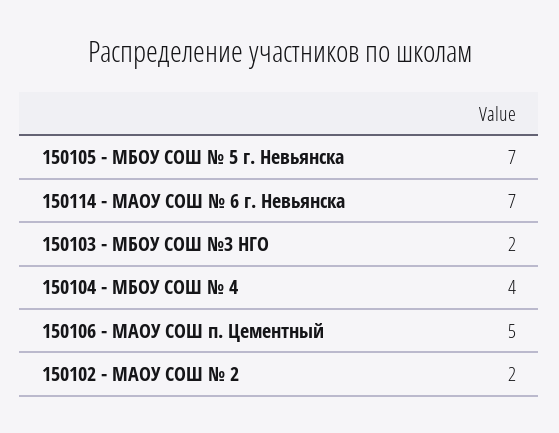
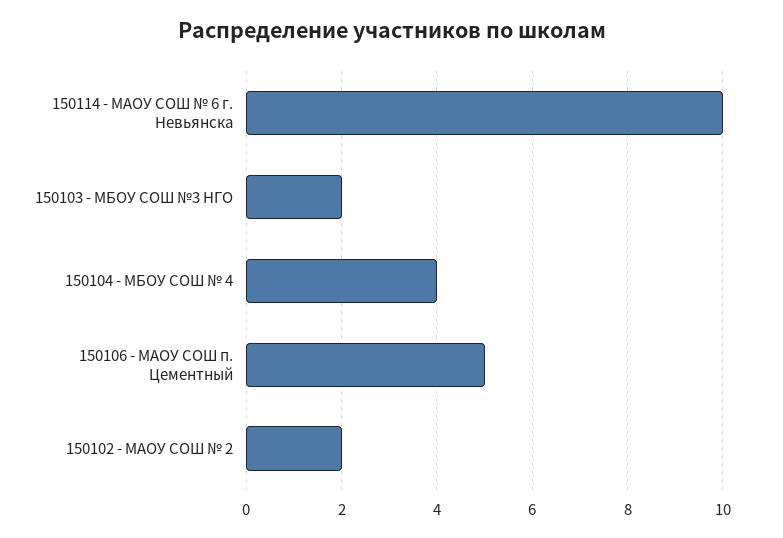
150105 - МБОУ СОШ № 5 г. Невьянска: 7 -> none
150114 - МАОУ СОШ № 6 г. Невьянска: 7 -> 10

